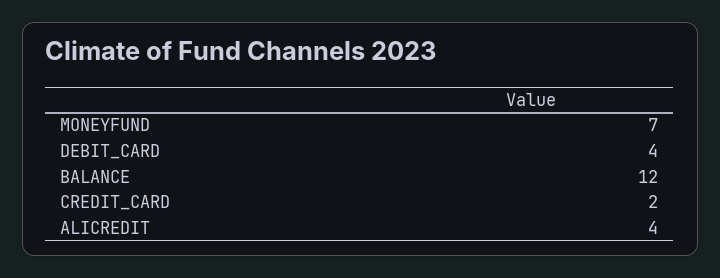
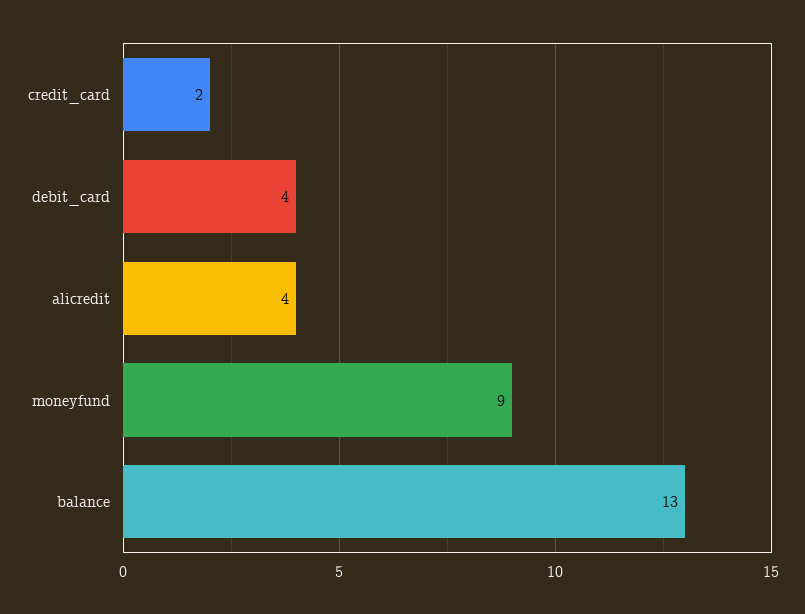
MONEYFUND: 7 -> 9
BALANCE: 12 -> 13

